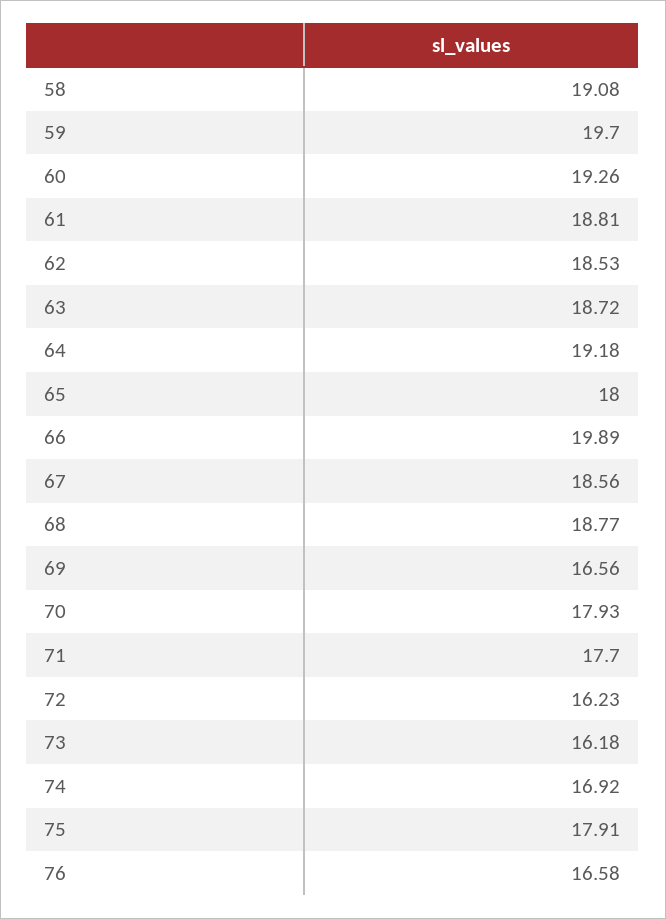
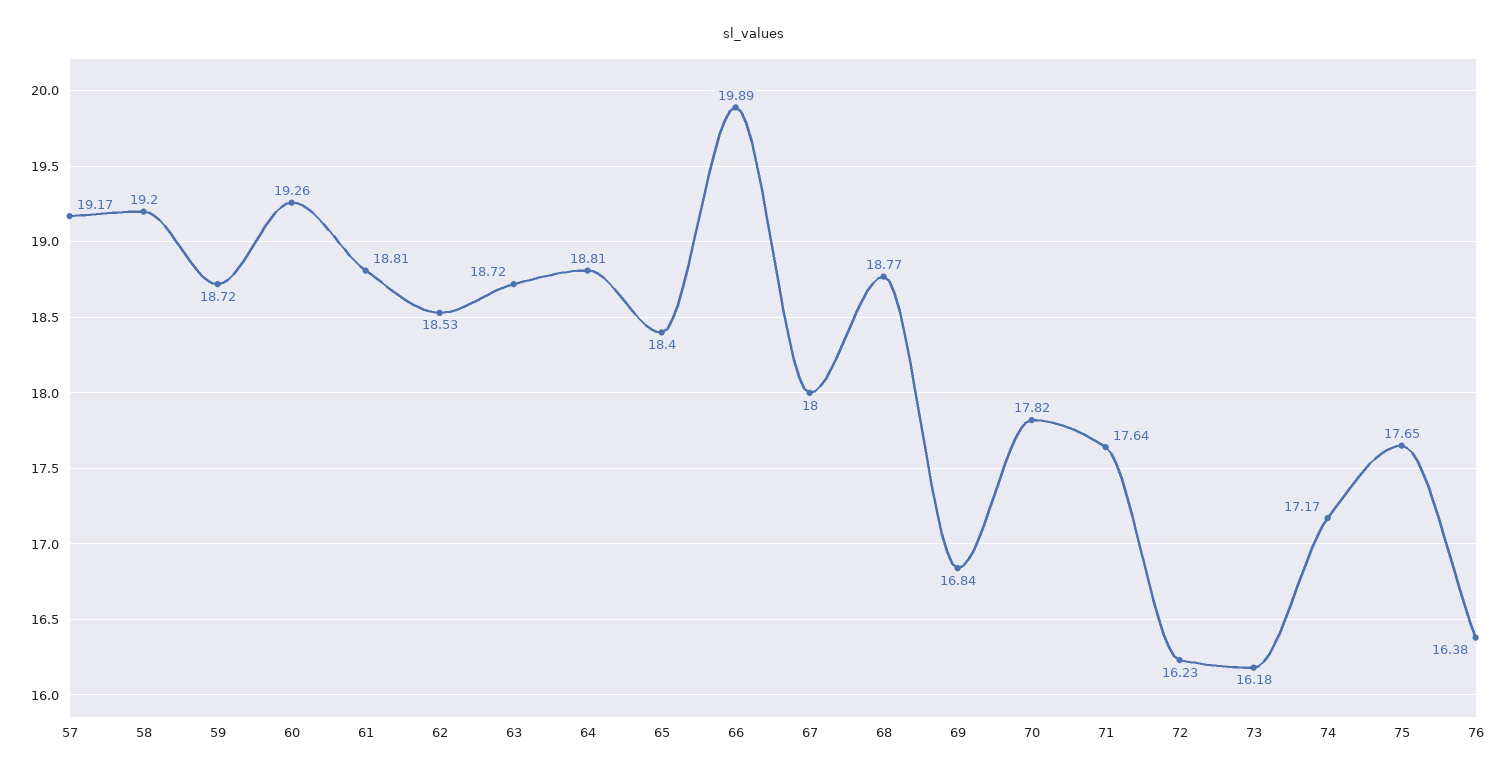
58: 19.08 -> 19.2
59: 19.7 -> 18.72
64: 19.18 -> 18.81
65: 18 -> 18.4
67: 18.56 -> 18
69: 16.56 -> 16.84
70: 17.93 -> 17.82
71: 17.7 -> 17.64
74: 16.92 -> 17.17
75: 17.91 -> 17.65
76: 16.58 -> 16.38
57: none -> 19.17

